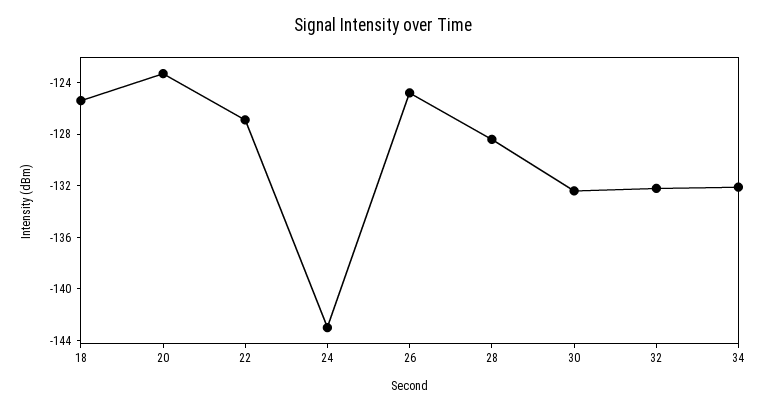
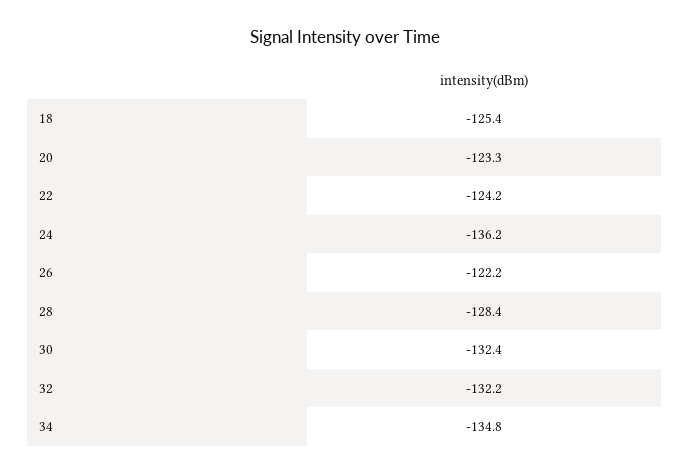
22: -127 -> -124.2
24: -143 -> -136.2
26: -125 -> -122.2
34: -132 -> -134.8

